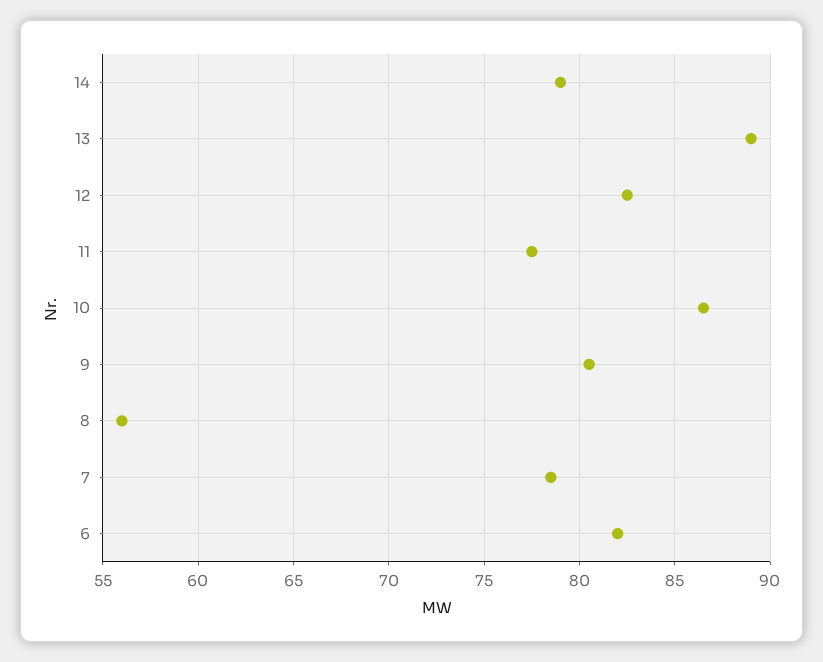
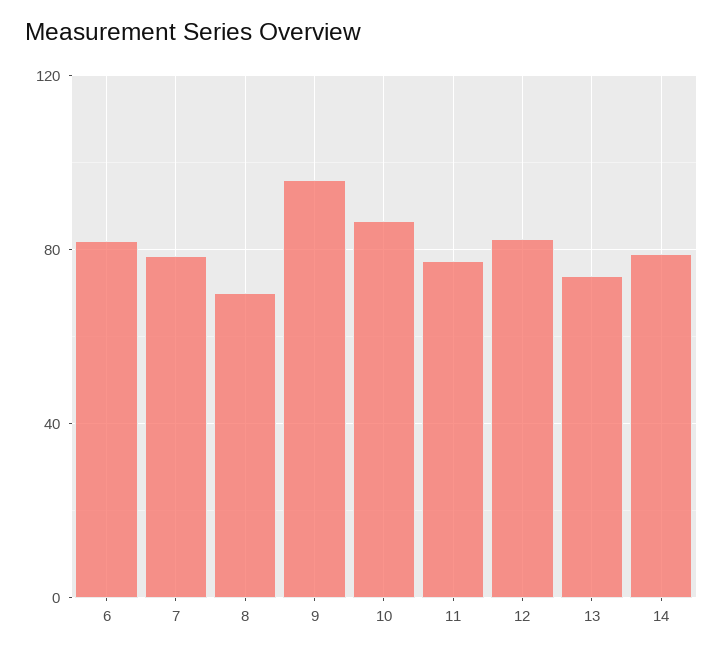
13: 89 -> 75
9: 80.5 -> 95
8: 56 -> 70

